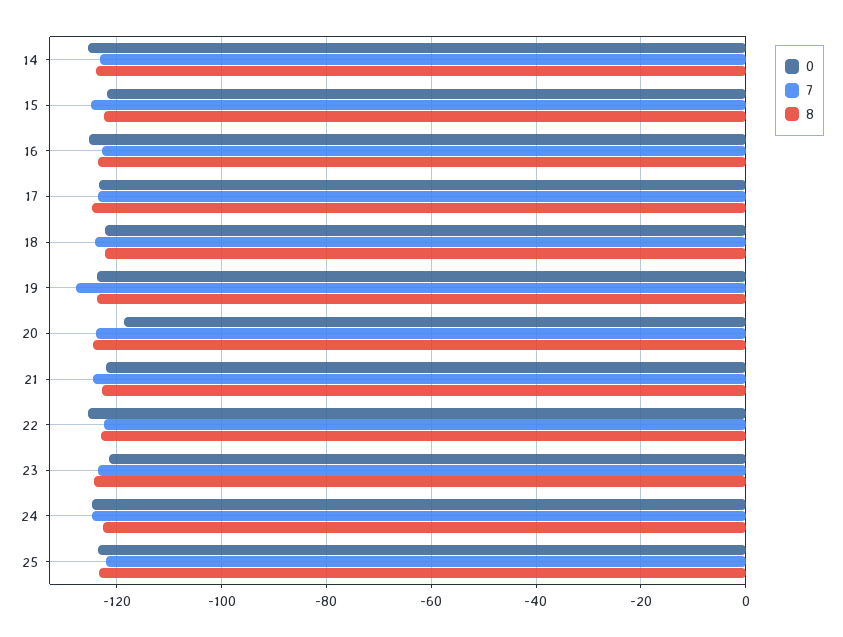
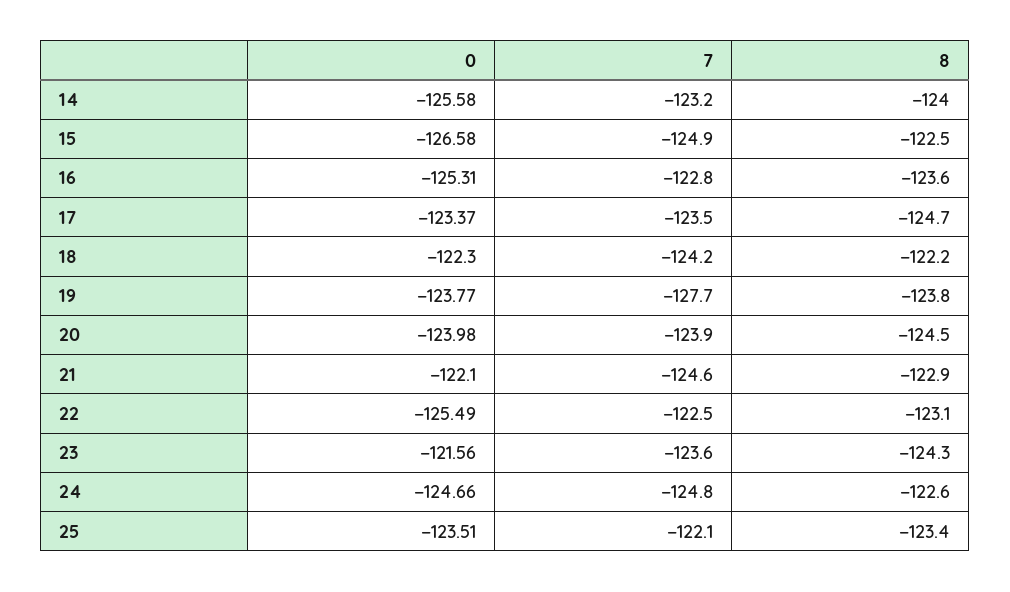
0, 15: -122 -> -126.58
0, 20: -118 -> -123.98

